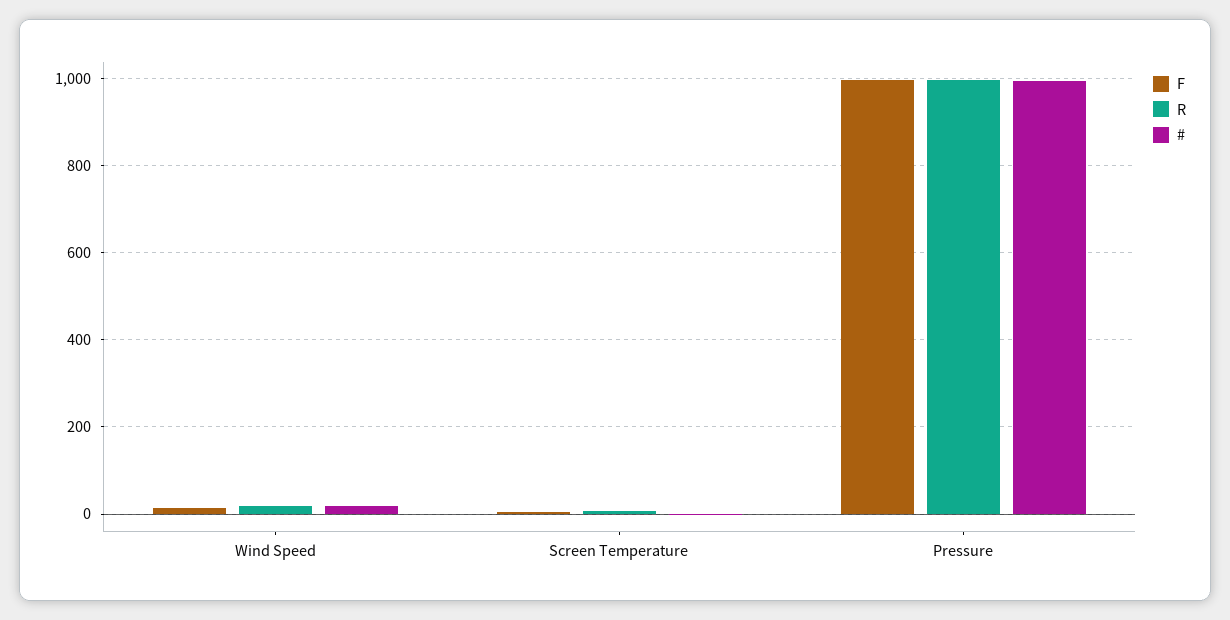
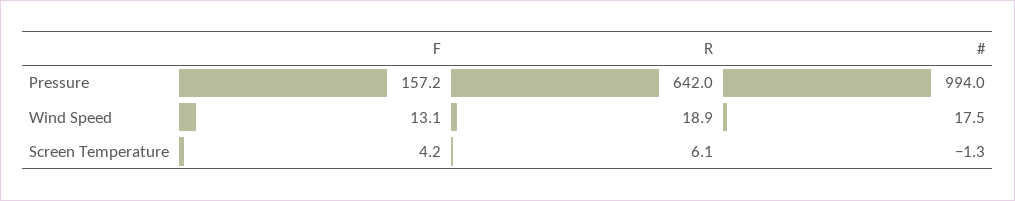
F, Pressure: 1000 -> 157.2
R, Pressure: 1000 -> 642

